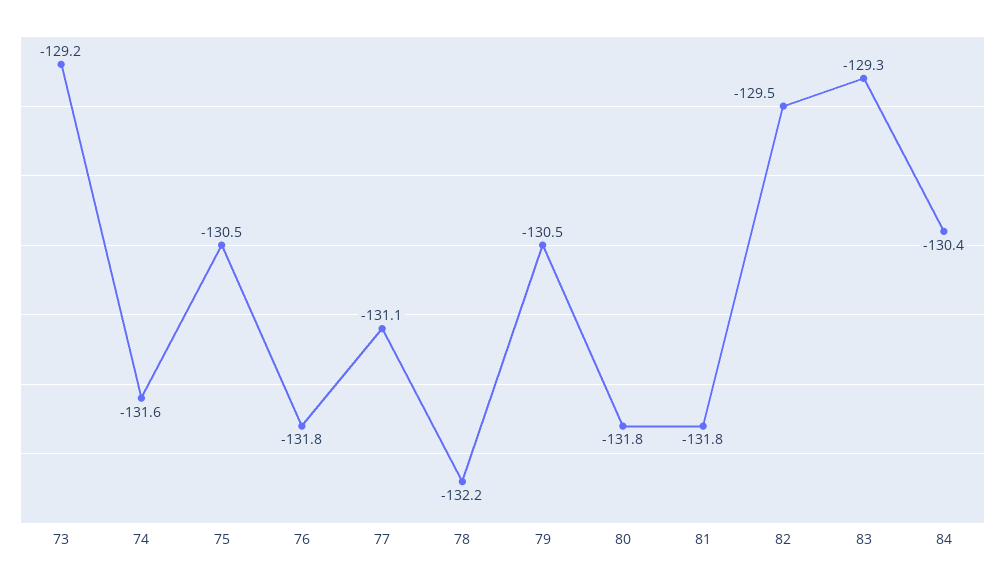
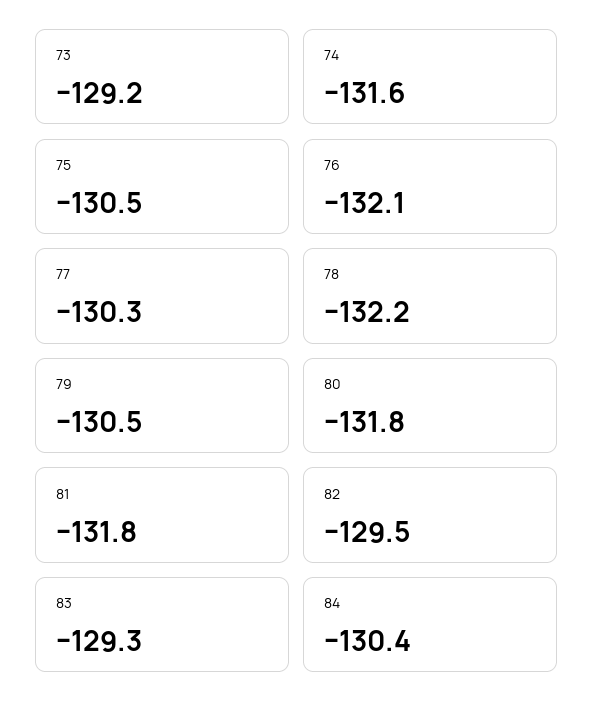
76: -131.8 -> -132.1
77: -131.1 -> -130.3

